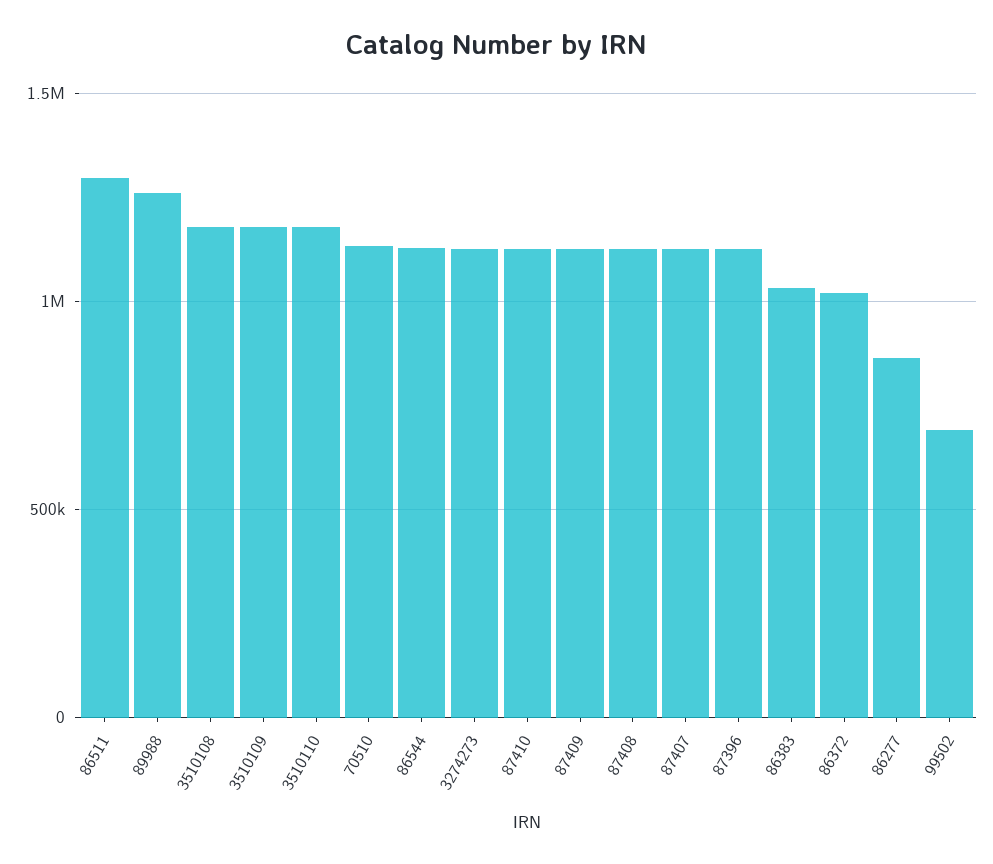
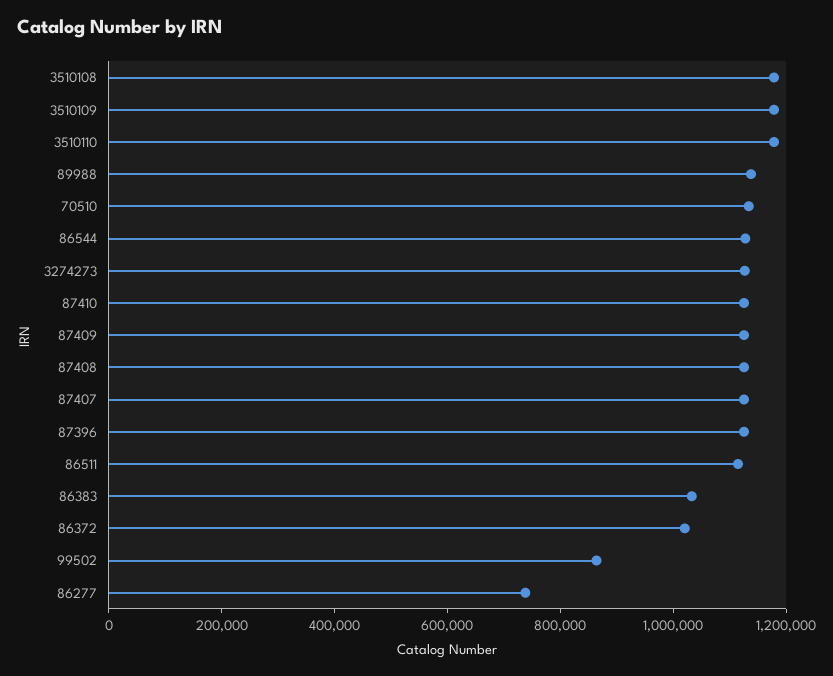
86511: 1300000 -> 1100000
89988: 1250000 -> 1150000
86277: 850000 -> 750000
99502: 700000 -> 850000

